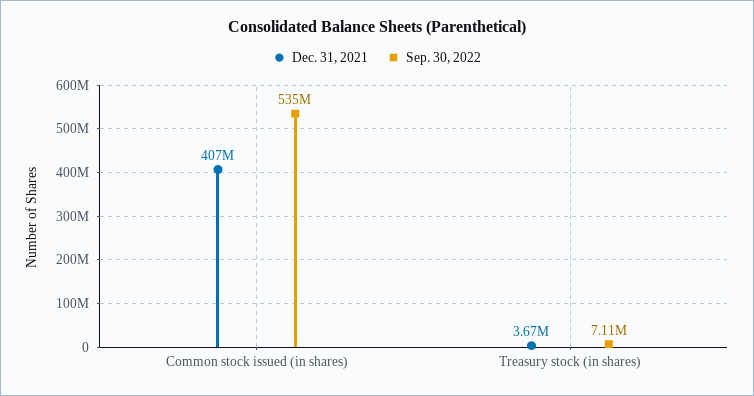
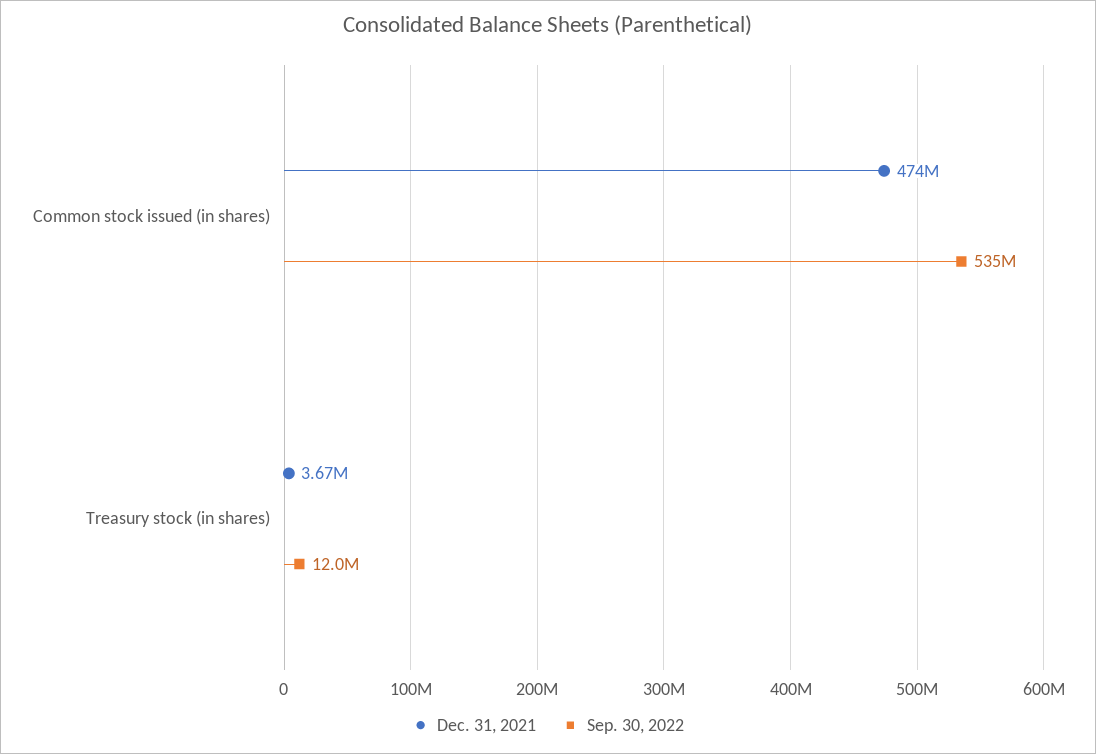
Dec. 31, 2021, Common stock issued (in shares): 407000000 -> 474000000
Sep. 30, 2022, Treasury stock (in shares): 7110000 -> 12000000

